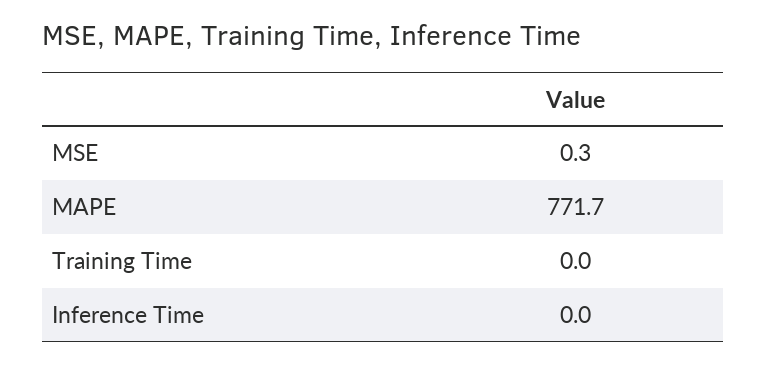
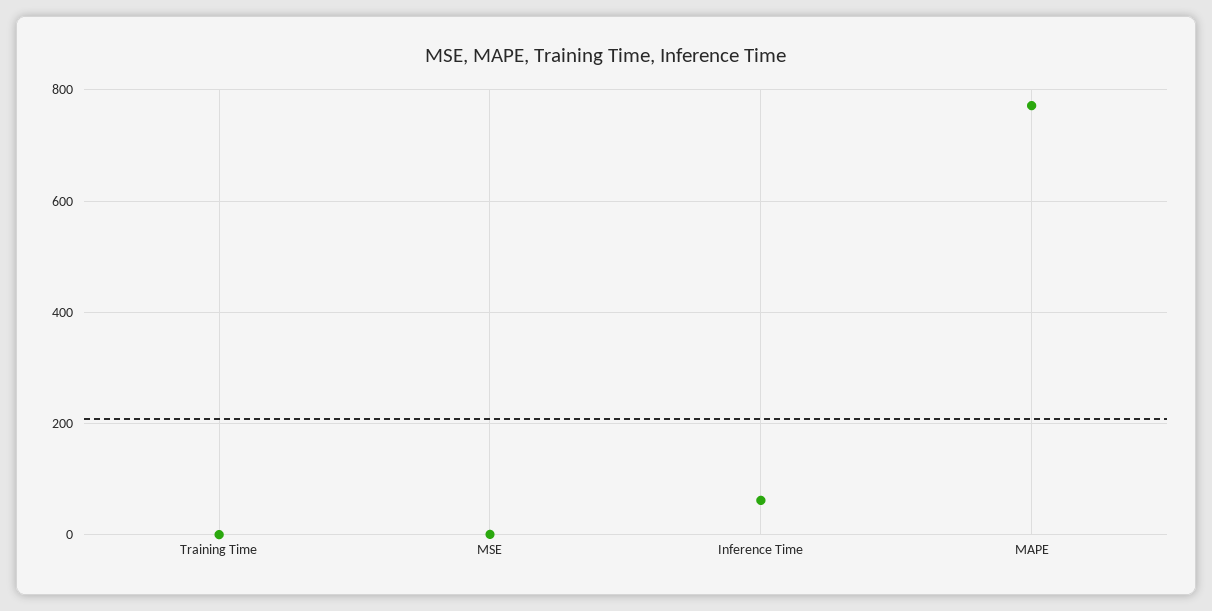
Inference Time: 0 -> 60

